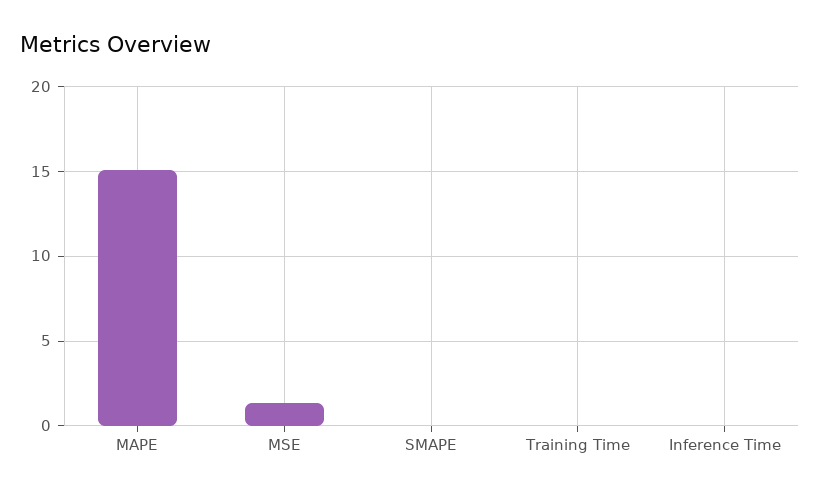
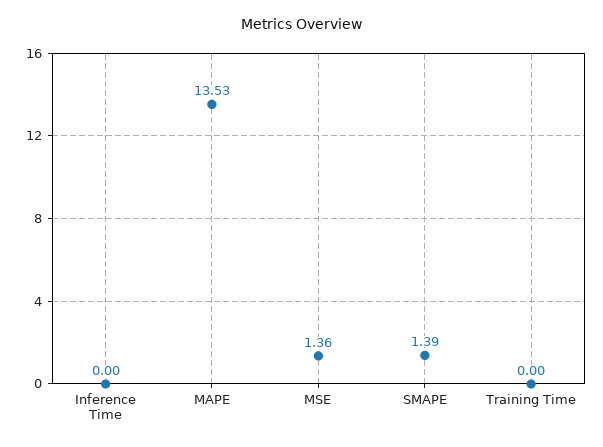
MAPE: 15 -> 13.53
SMAPE: 0 -> 1.39

